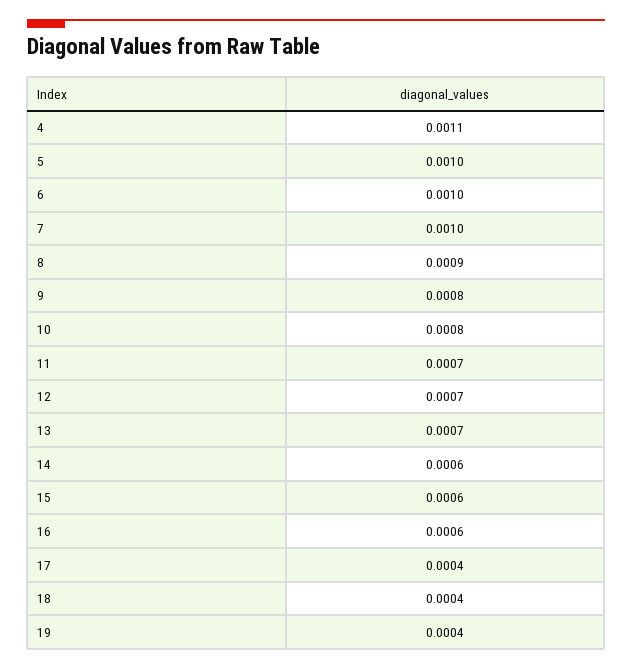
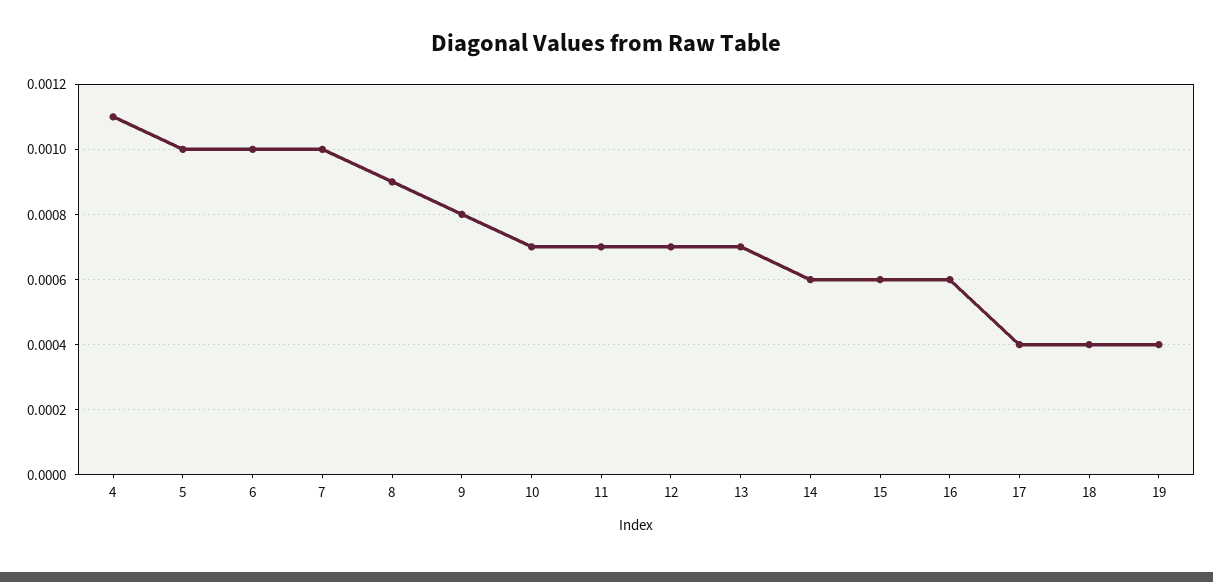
10: 0.0008 -> 0.0007

